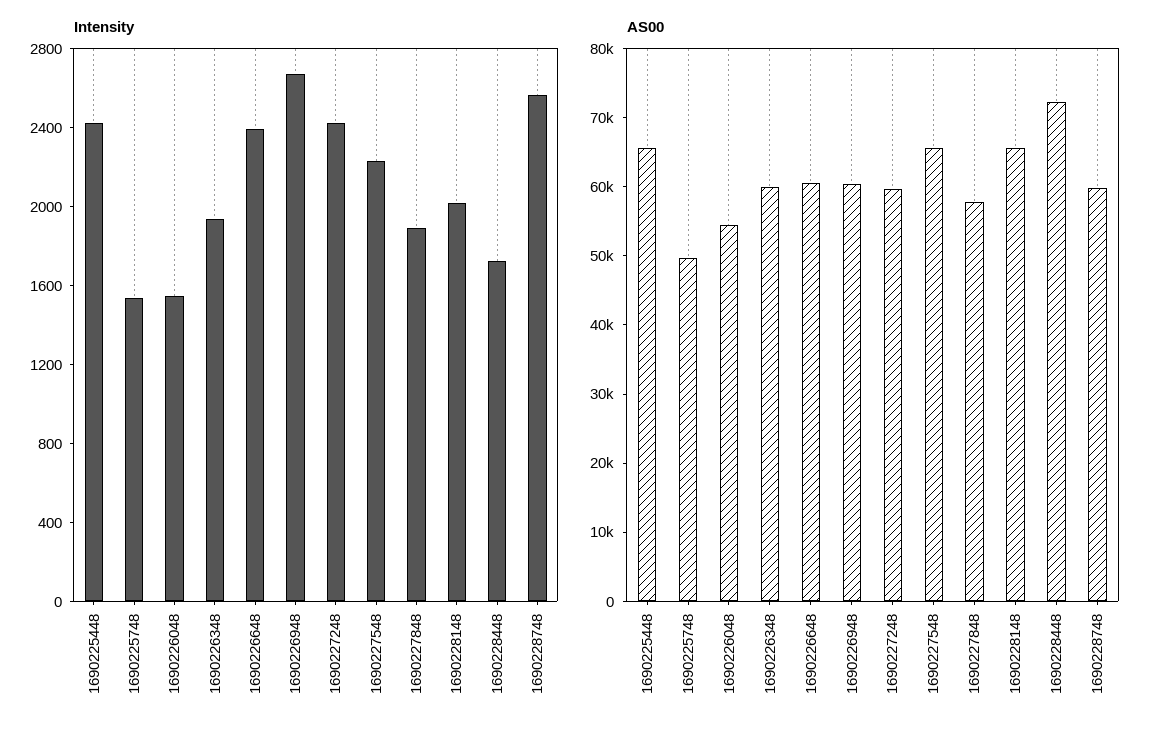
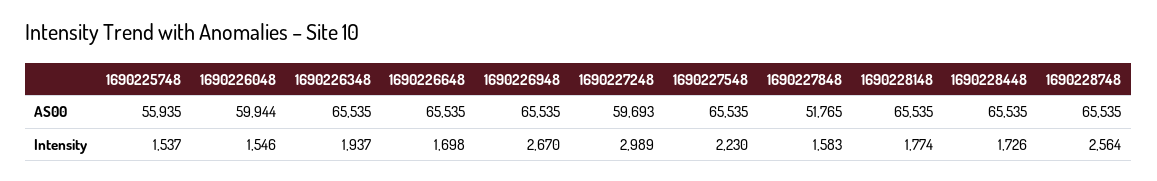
Intensity, 1690225448: 2400 -> none
Intensity, 1690226648: 2400 -> 1698
Intensity, 1690227248: 2400 -> 2989
Intensity, 1690227848: 1900 -> 1583
Intensity, 1690228148: 2000 -> 1774
AS00, 1690225448: 66000 -> none
AS00, 1690225748: 50000 -> 55935
AS00, 1690226048: 54000 -> 59944
AS00, 1690226348: 60000 -> 65535
AS00, 1690226648: 60000 -> 65535
AS00, 1690226948: 60000 -> 65535
AS00, 1690227848: 58000 -> 51765
AS00, 1690228448: 72000 -> 65535
AS00, 1690228748: 60000 -> 65535

